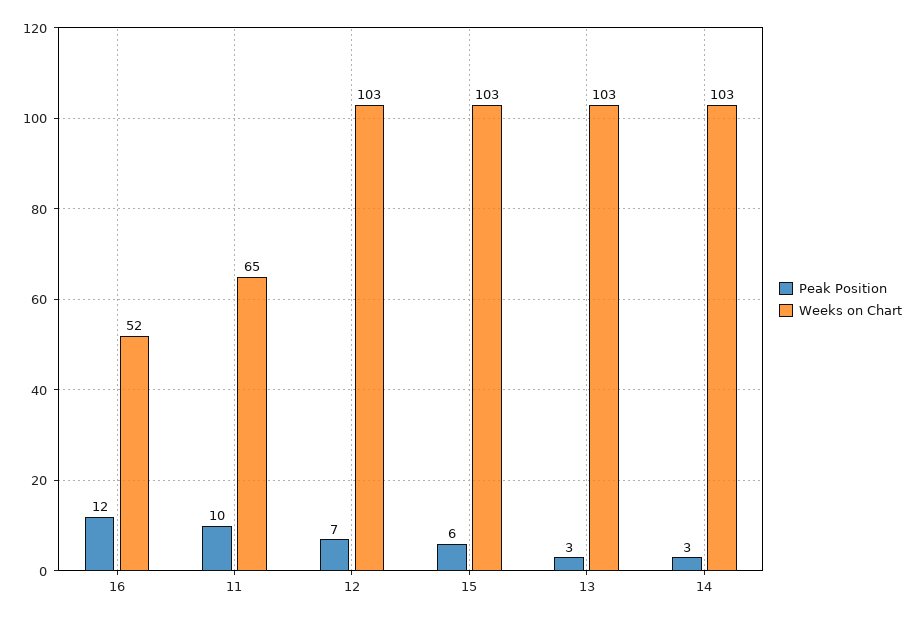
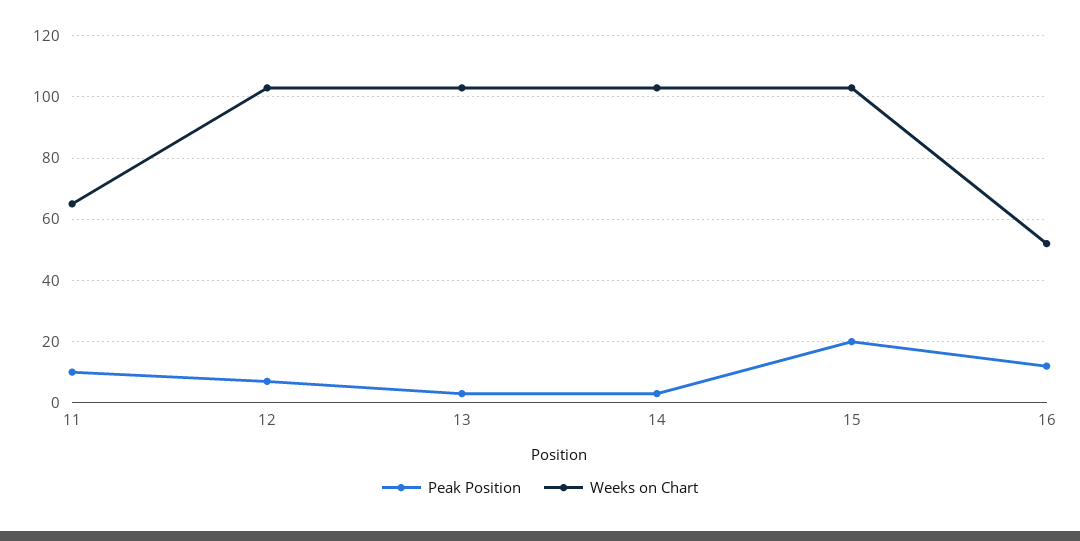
Peak Position, 15: 6 -> 20

